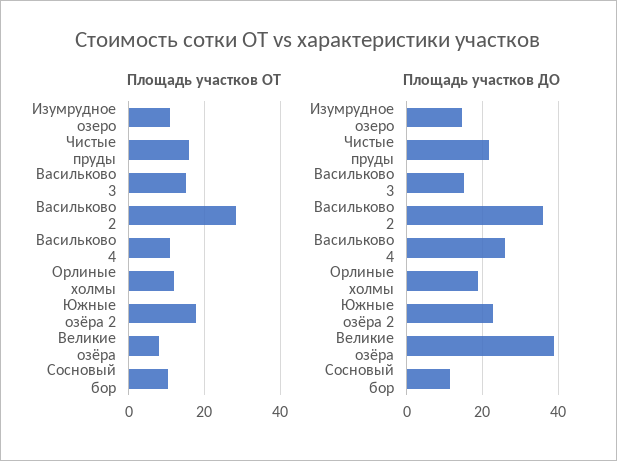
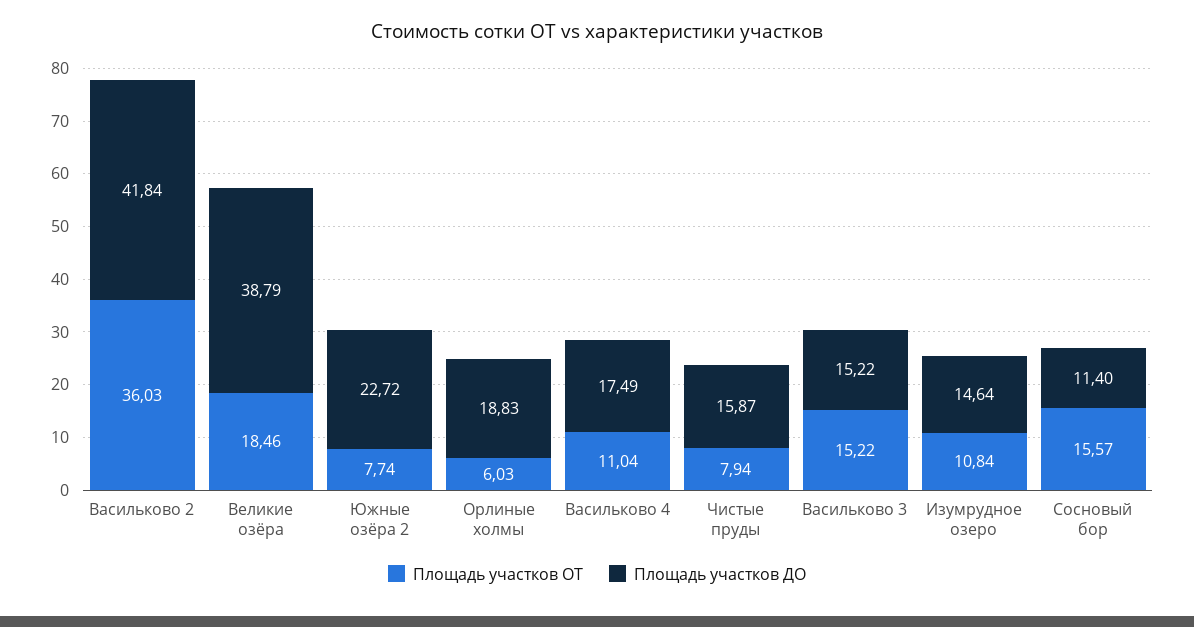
Площадь участков ОТ, Чистые пруды: 16 -> 7.94
Площадь участков ОТ, Васильково 2: 28 -> 36.03
Площадь участков ОТ, Орлиные холмы: 12 -> 6.03
Площадь участков ОТ, Южные озёра 2: 18 -> 7.74
Площадь участков ОТ, Великие озёра: 8 -> 18.46
Площадь участков ОТ, Сосновый бор: 10 -> 15.57
Площадь участков ДО, Чистые пруды: 22 -> 15.87
Площадь участков ДО, Васильково 2: 36 -> 41.84
Площадь участков ДО, Васильково 4: 26 -> 17.49

